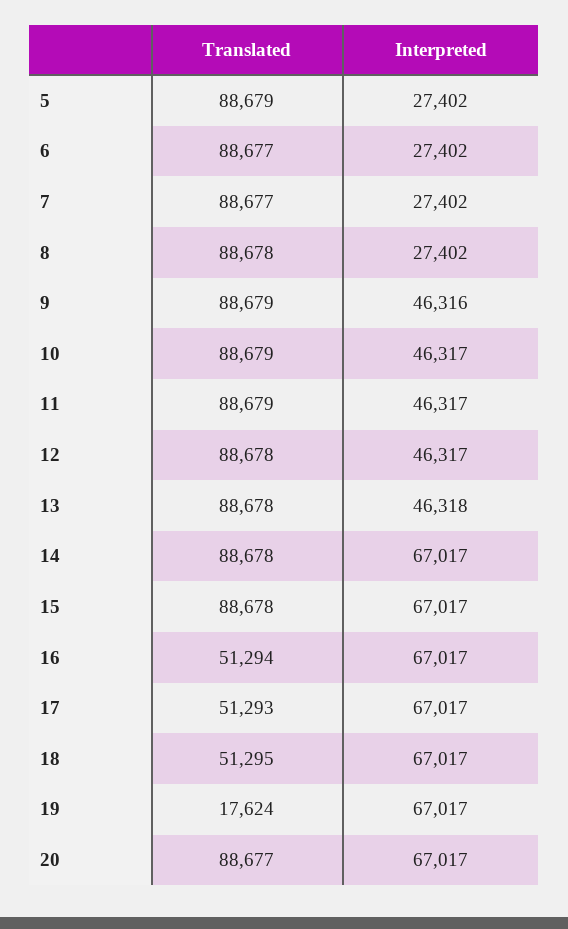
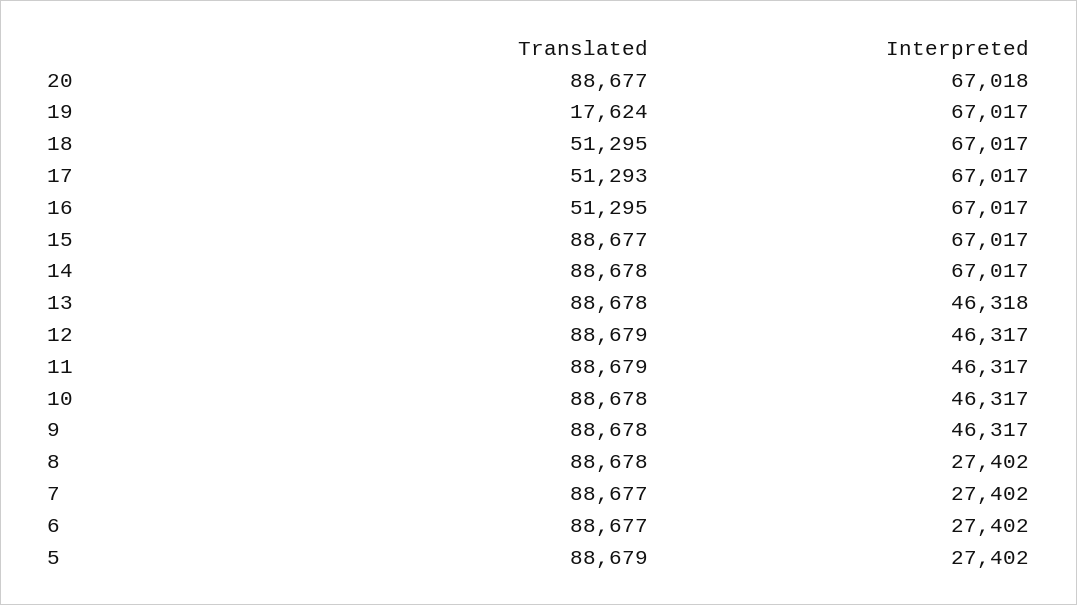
Translated, 9: 88679 -> 88678
Interpreted, 9: 46316 -> 46317
Translated, 10: 88679 -> 88678
Translated, 12: 88678 -> 88679
Translated, 15: 88678 -> 88677
Translated, 16: 51294 -> 51295
Interpreted, 20: 67017 -> 67018

